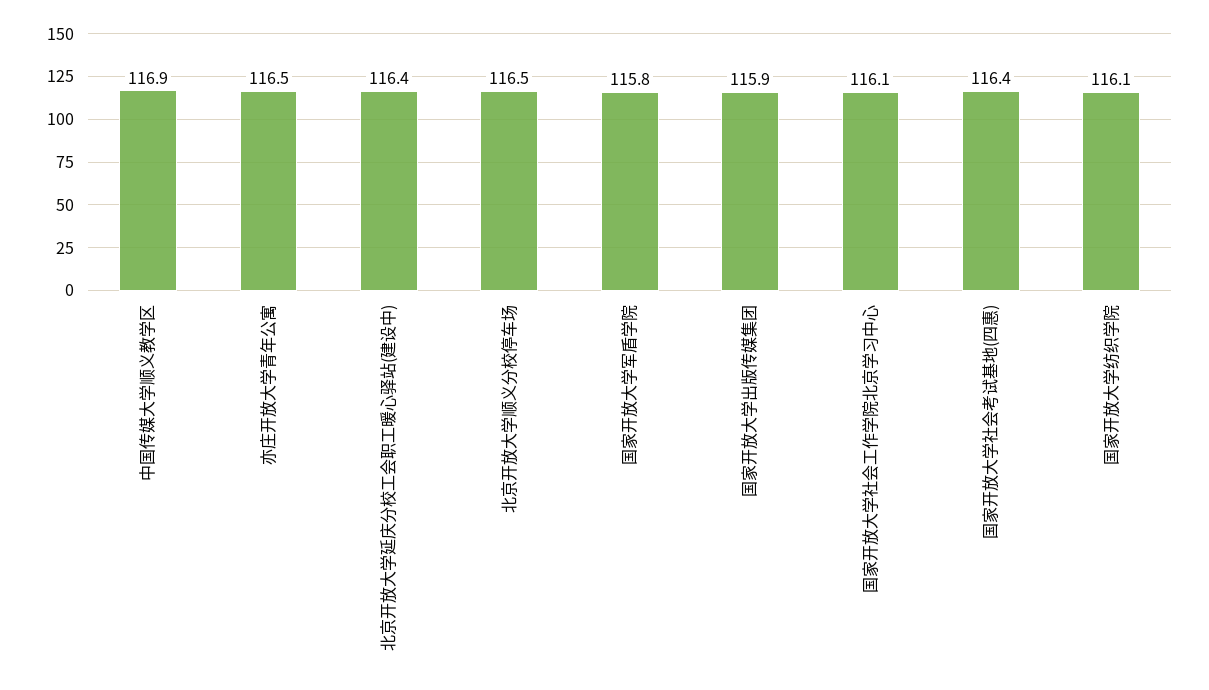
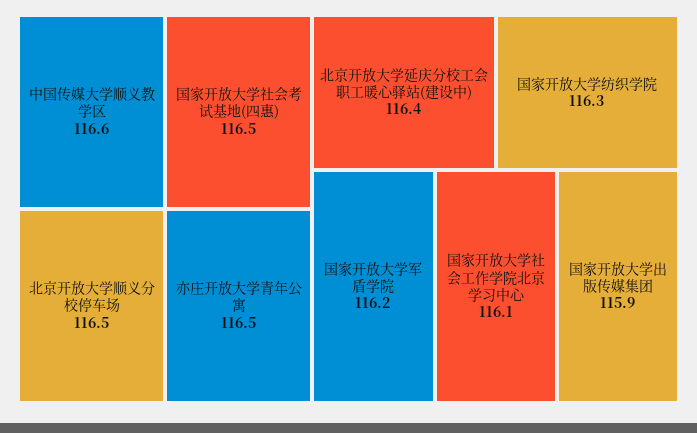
中国传媒大学顺义教学区: 116.9 -> 116.6
国家开放大学军盾学院: 115.8 -> 116.2
国家开放大学社会考试基地(四惠): 116.4 -> 116.5
国家开放大学纺织学院: 116.1 -> 116.3

